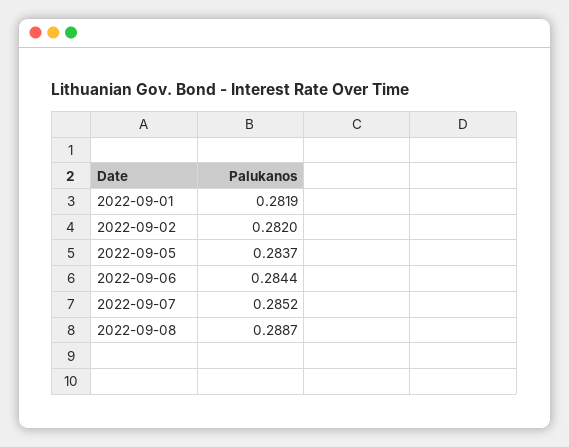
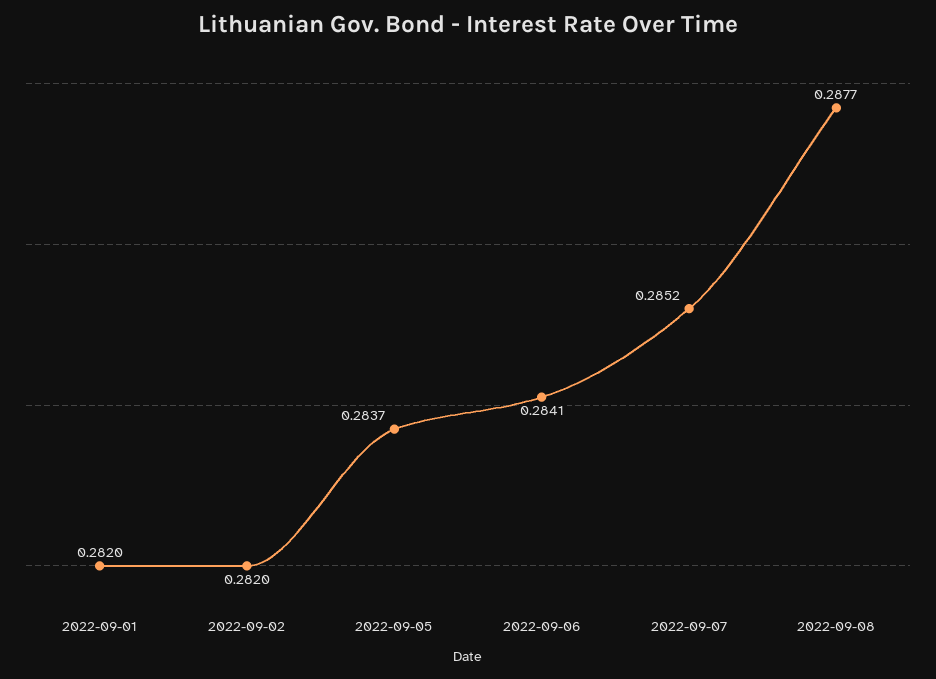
2022-09-01: 0.2819 -> 0.282
2022-09-06: 0.2844 -> 0.2841
2022-09-08: 0.2887 -> 0.2877

